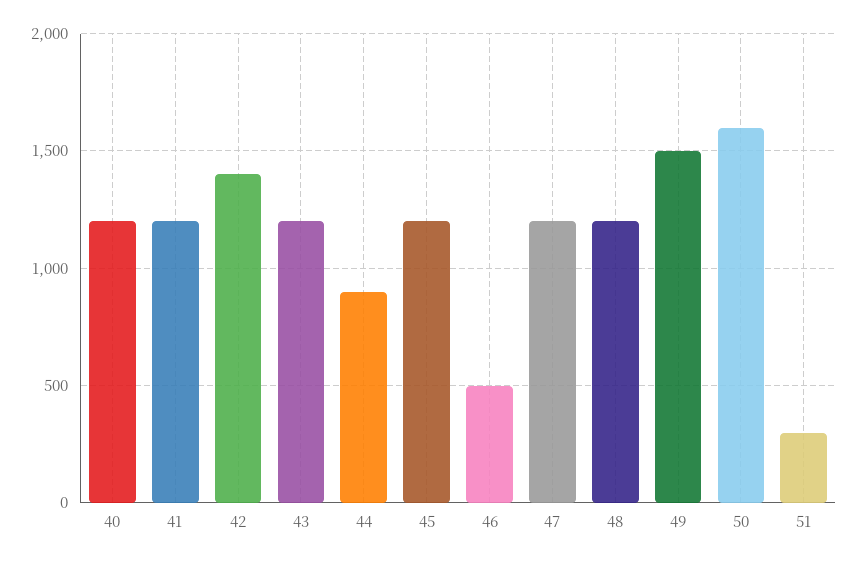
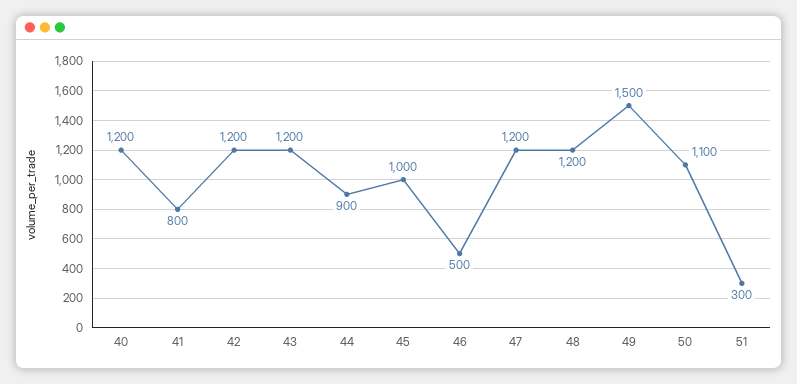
41: 1200 -> 800
42: 1400 -> 1200
45: 1200 -> 1000
50: 1600 -> 1100

